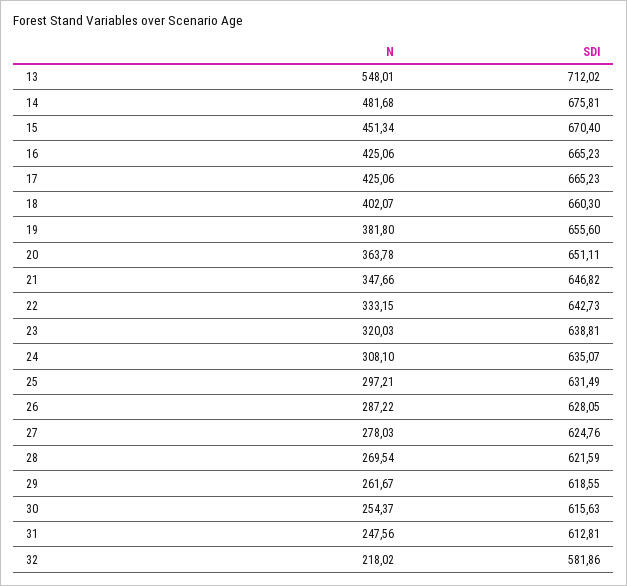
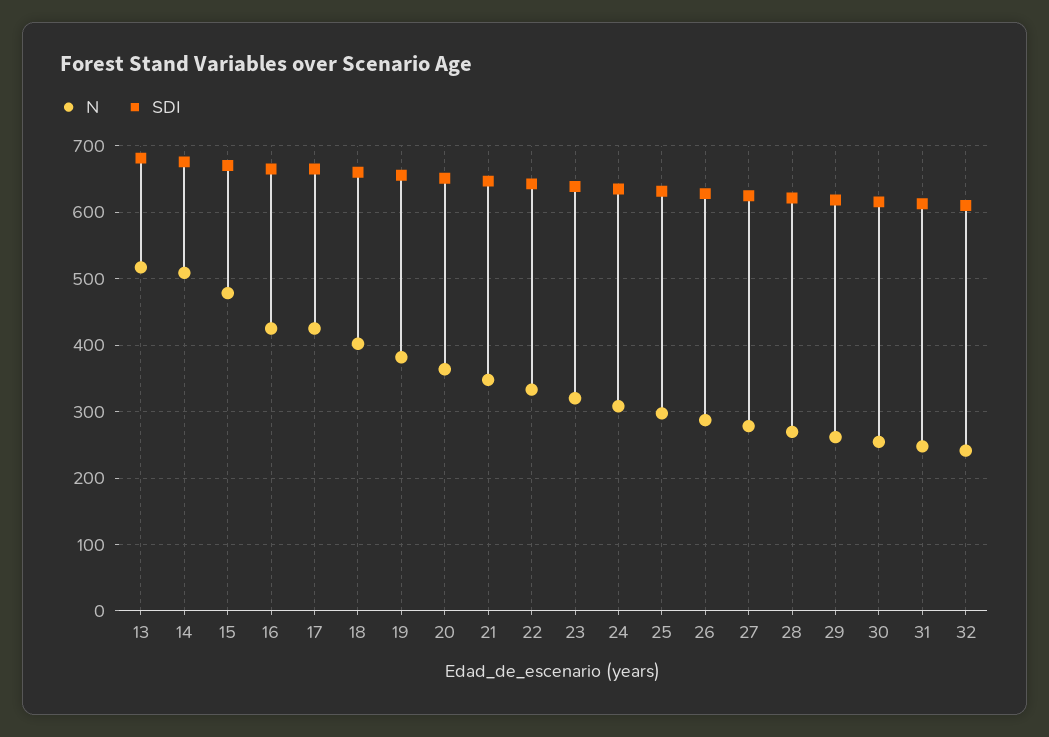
N, 13: 548.01 -> 520
SDI, 13: 712.02 -> 680
N, 14: 481.68 -> 510
N, 15: 451.34 -> 480
N, 32: 218.02 -> 240
SDI, 32: 581.86 -> 610

